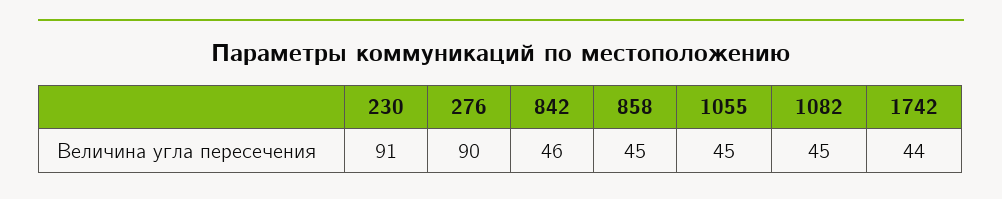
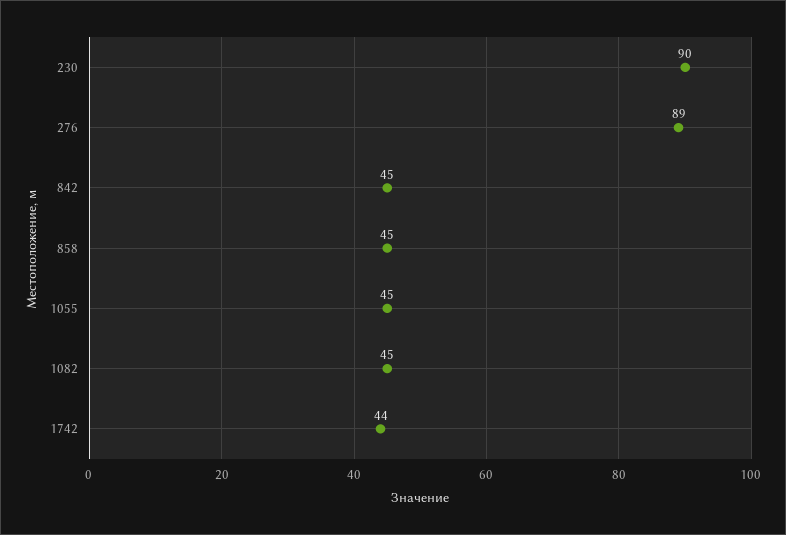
230: 91 -> 90
276: 90 -> 89
842: 46 -> 45

